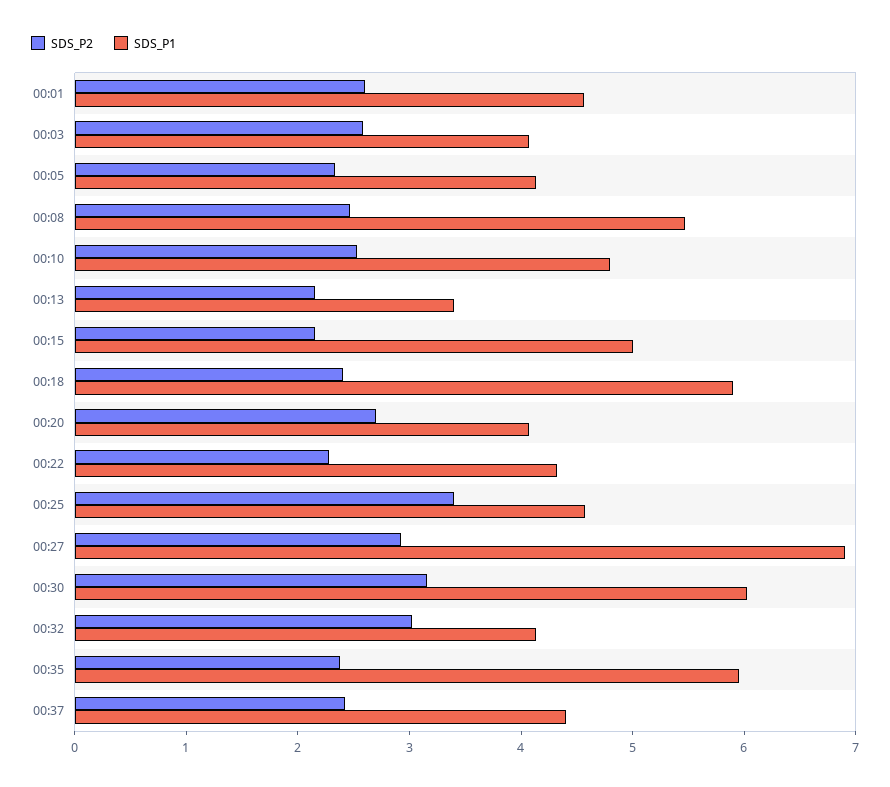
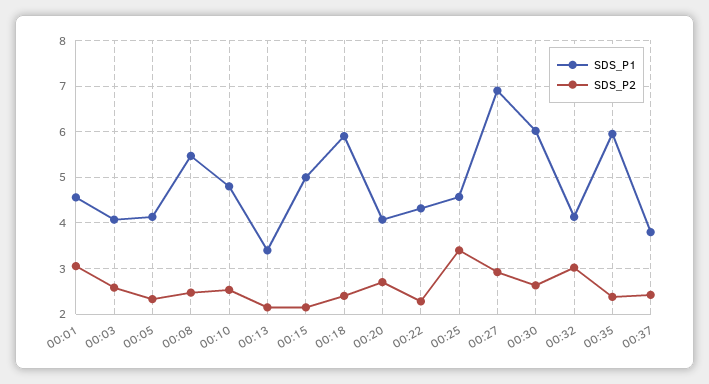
SDS_P2, 00:01: 2.6 -> 3
SDS_P2, 00:30: 3.2 -> 2.6
SDS_P1, 00:37: 4.4 -> 3.8

